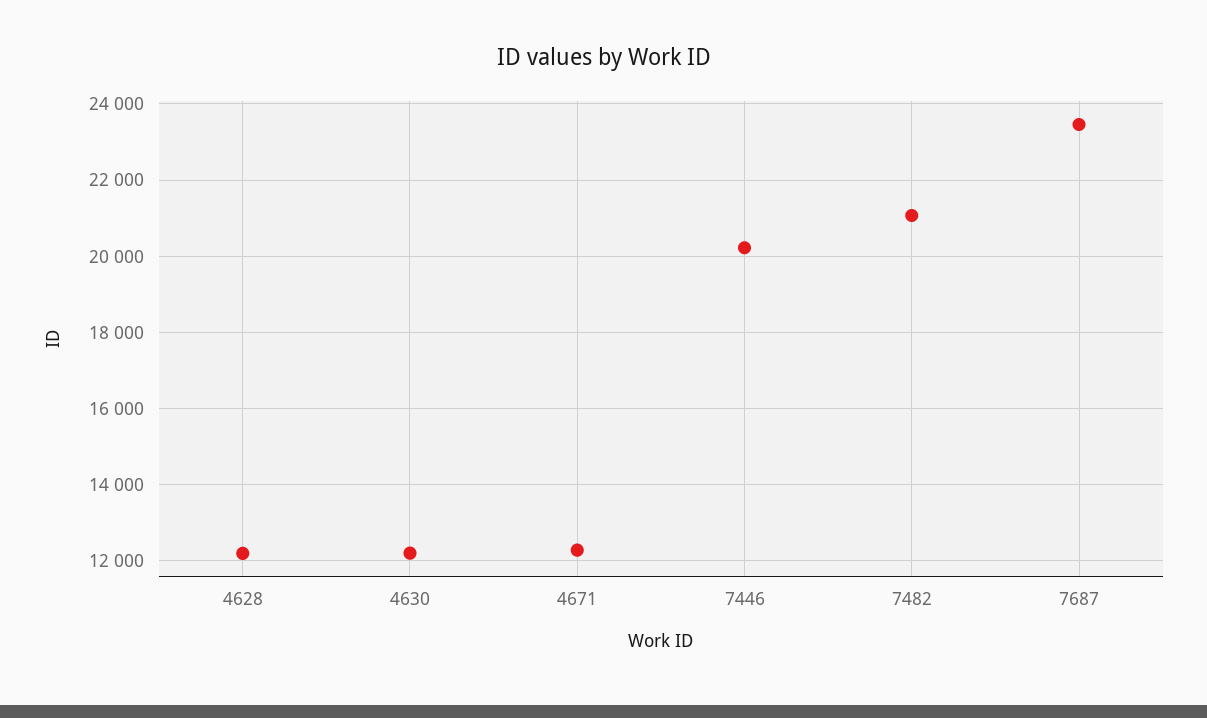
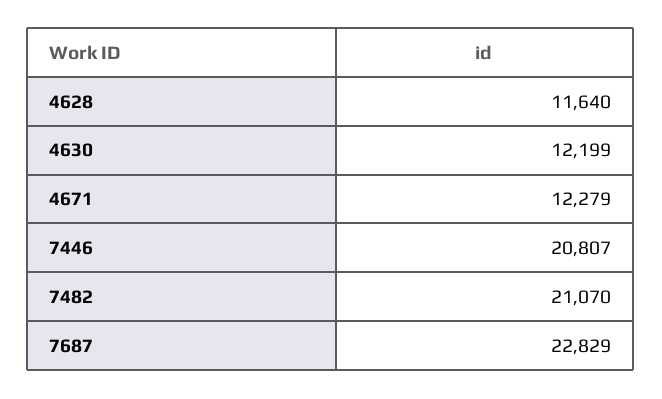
4628: 12200 -> 11640
7446: 20200 -> 20807
7687: 23400 -> 22829

